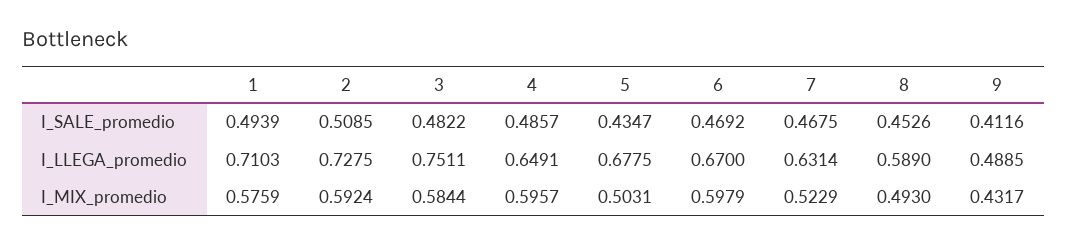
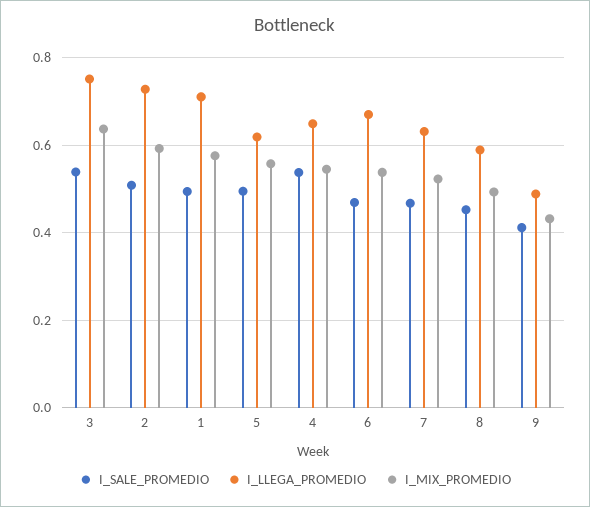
I_SALE_promedio, 3: 0.4822 -> 0.54
I_SALE_promedio, 4: 0.4857 -> 0.54
I_SALE_promedio, 5: 0.4347 -> 0.5
I_LLEGA_promedio, 5: 0.6775 -> 0.62
I_MIX_promedio, 3: 0.5844 -> 0.64
I_MIX_promedio, 4: 0.5957 -> 0.54
I_MIX_promedio, 5: 0.5031 -> 0.56
I_MIX_promedio, 6: 0.5979 -> 0.54

